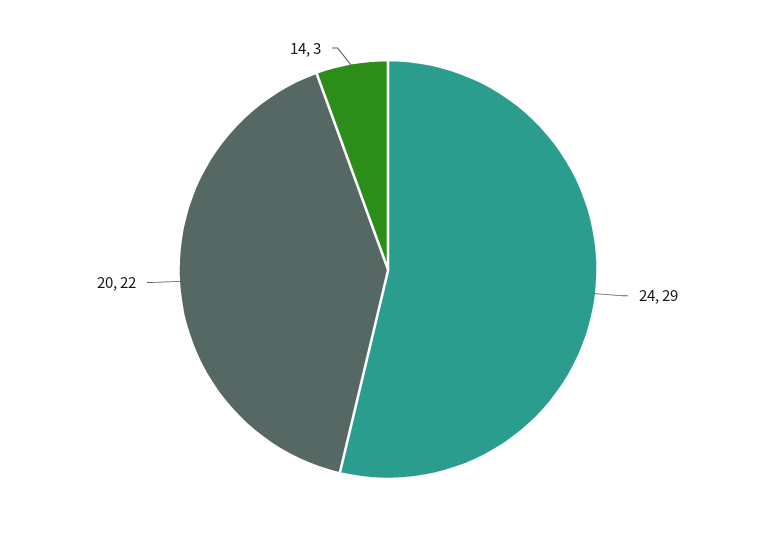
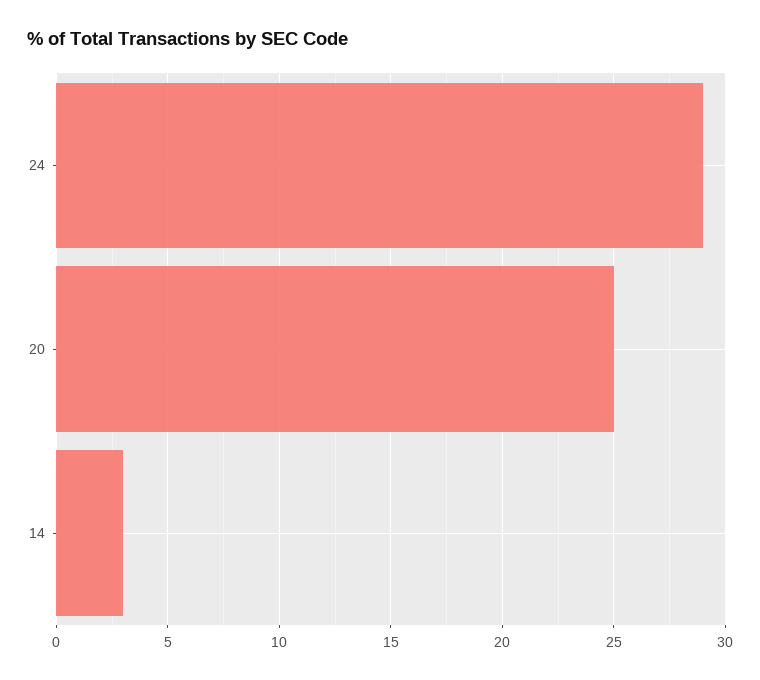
20: 22 -> 25

